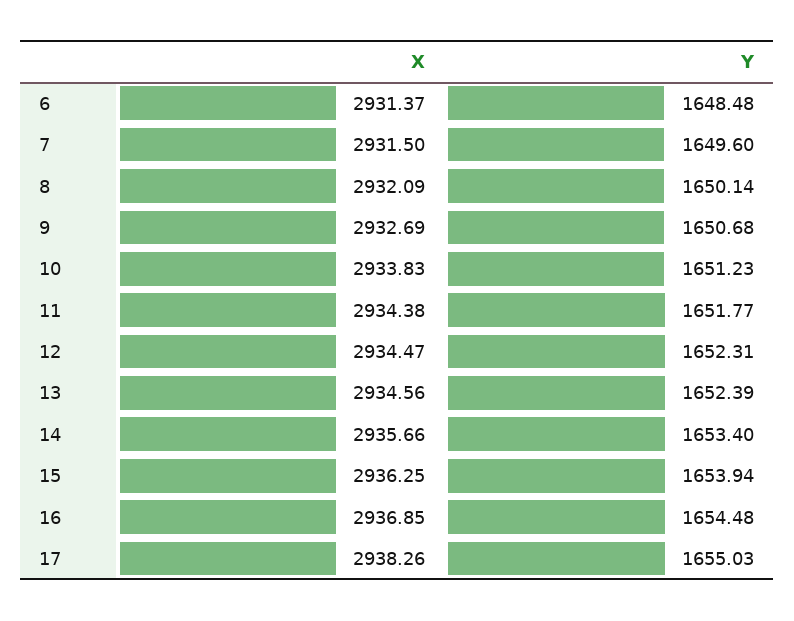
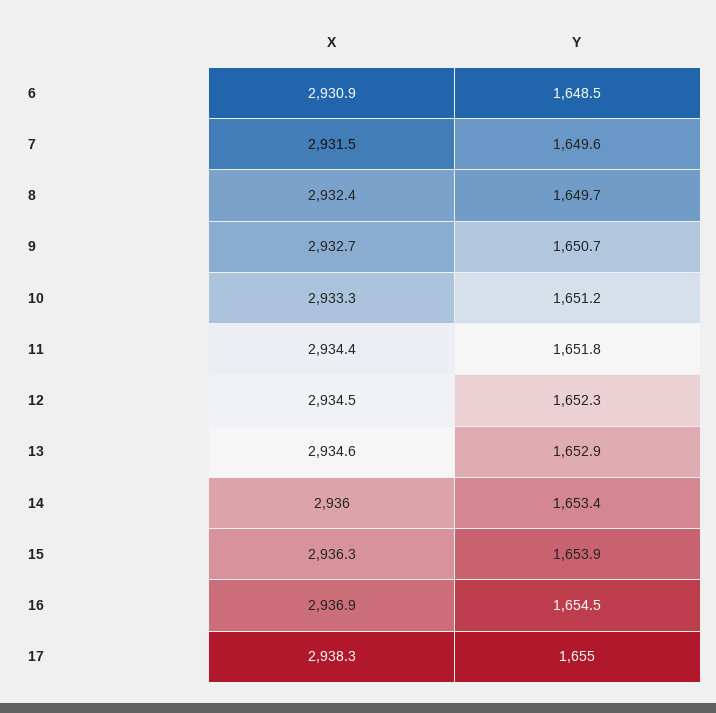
X, 6: 2931.37 -> 2930.9
X, 8: 2932.09 -> 2932.4
Y, 8: 1650.14 -> 1649.7
X, 10: 2933.83 -> 2933.3
Y, 13: 1652.39 -> 1652.9
X, 14: 2935.66 -> 2936

